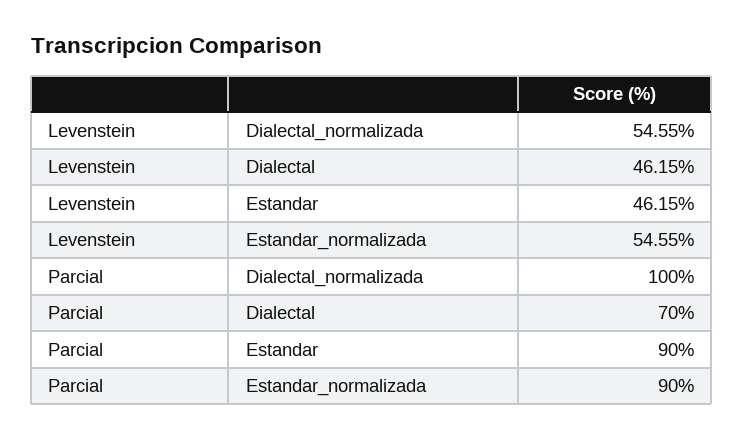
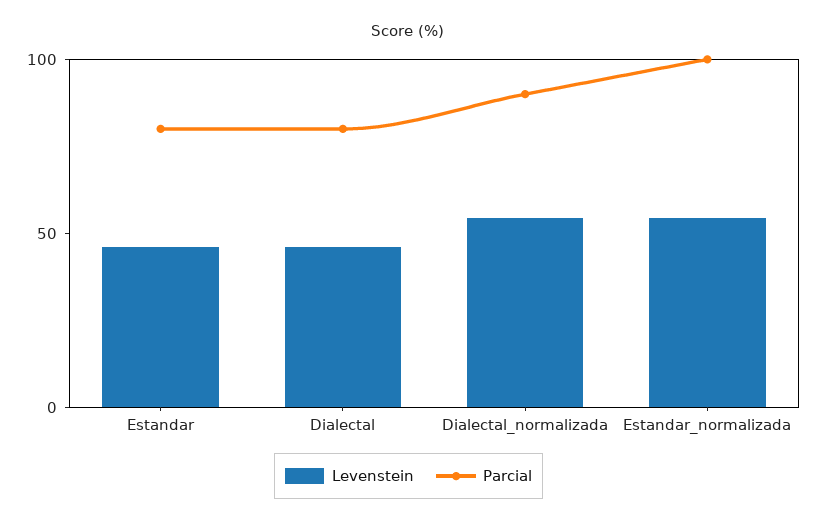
Parcial, Dialectal_normalizada: 100 -> 90
Parcial, Dialectal: 70 -> 80
Parcial, Estandar: 90 -> 80
Parcial, Estandar_normalizada: 90 -> 100

